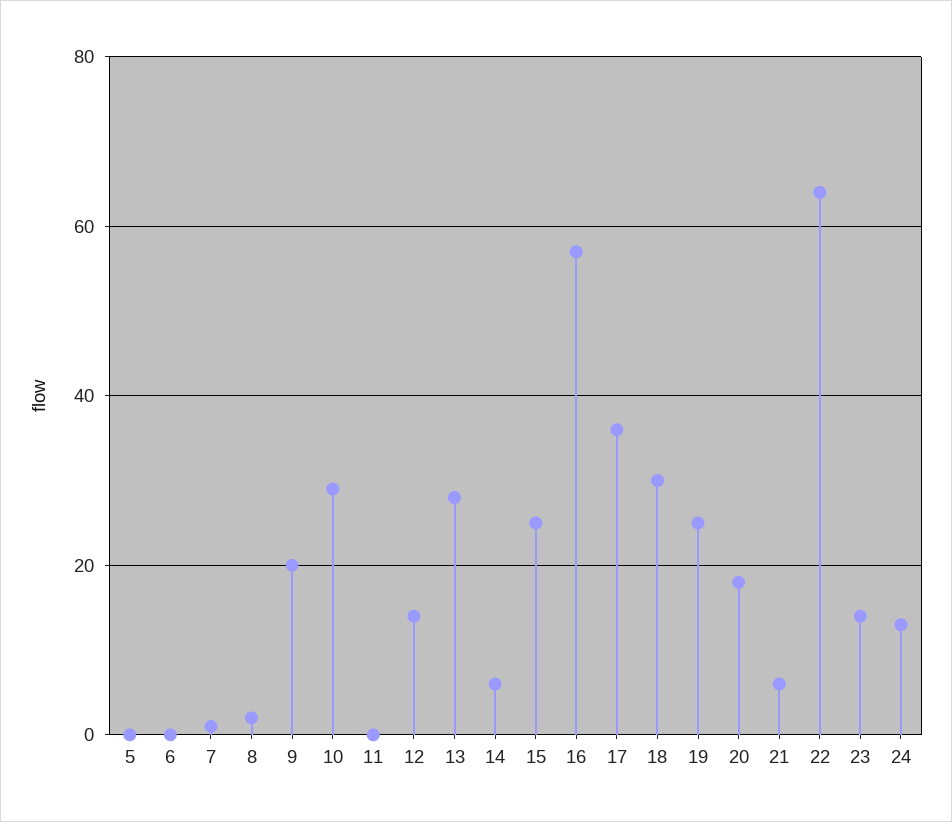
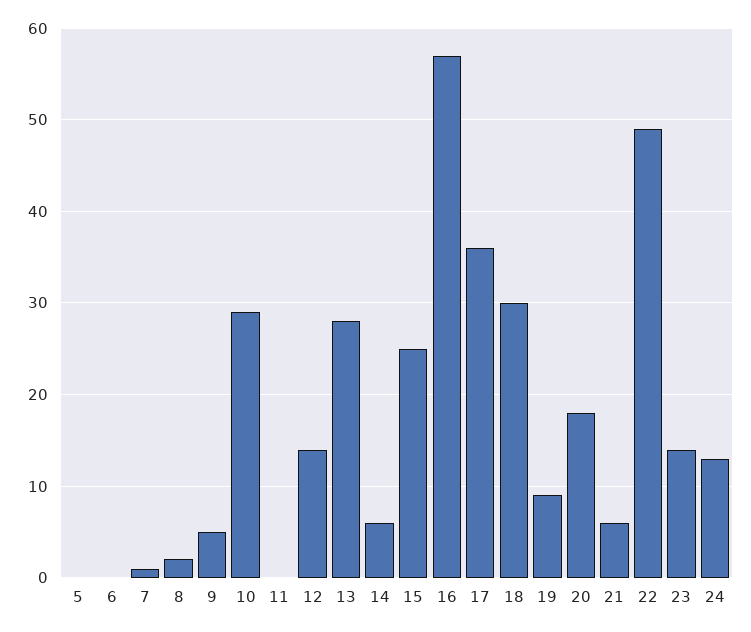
9: 20 -> 5
19: 25 -> 9
22: 65 -> 49

